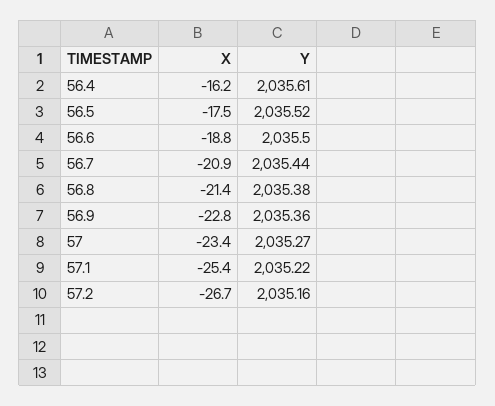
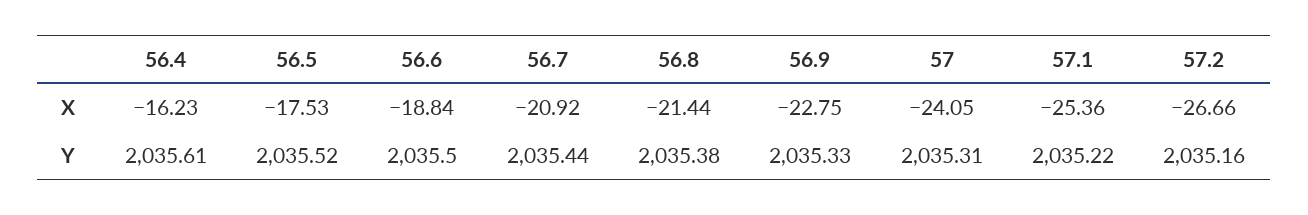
Y, 56.9: 2035.36 -> 2035.33
X, 57: -23.4 -> -24.05
Y, 57: 2035.27 -> 2035.31

